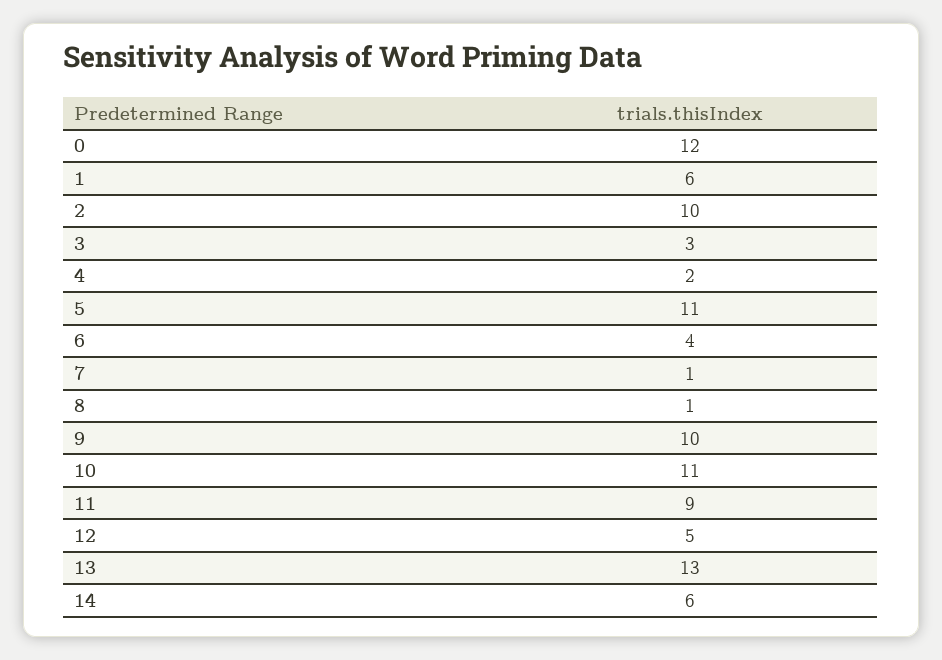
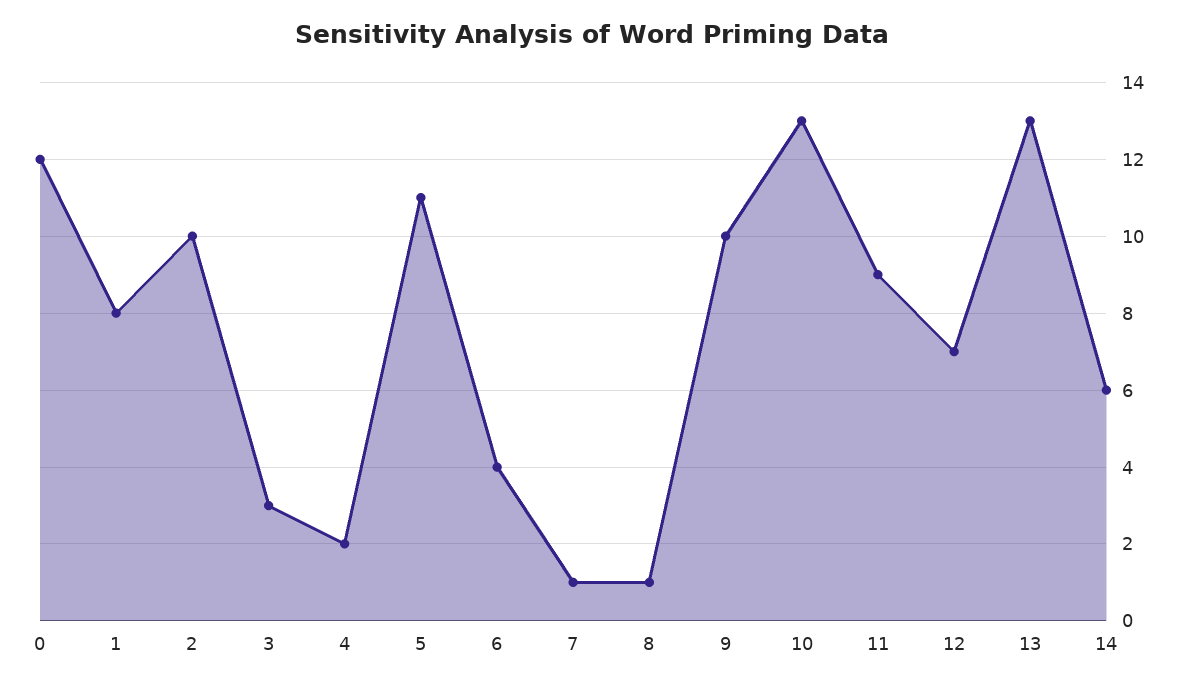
1: 6 -> 8
10: 11 -> 13
12: 5 -> 7

